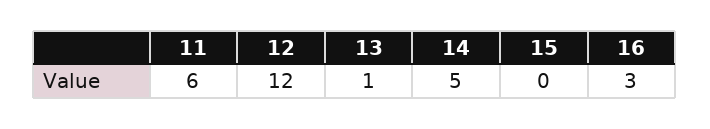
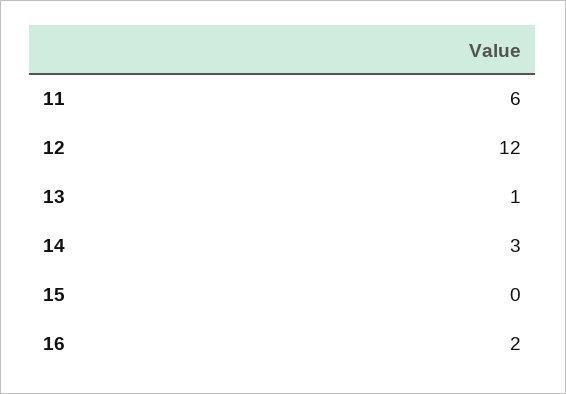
14: 5 -> 3
16: 3 -> 2

